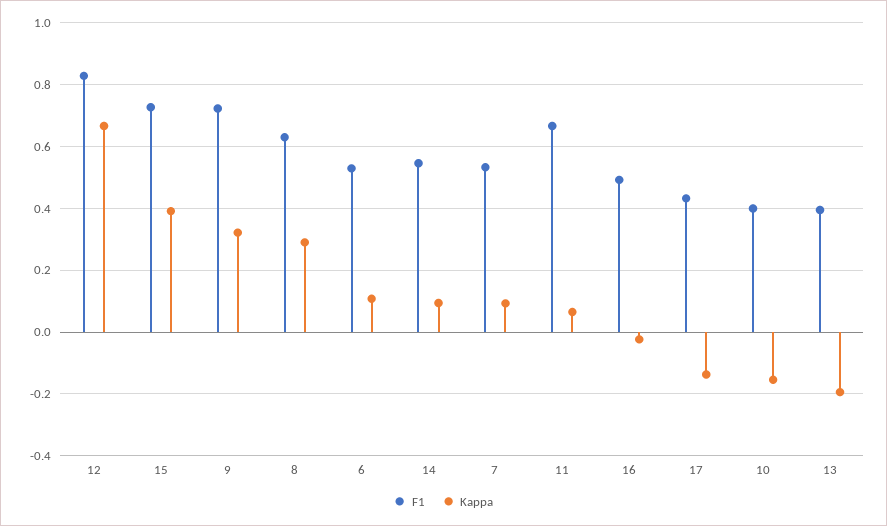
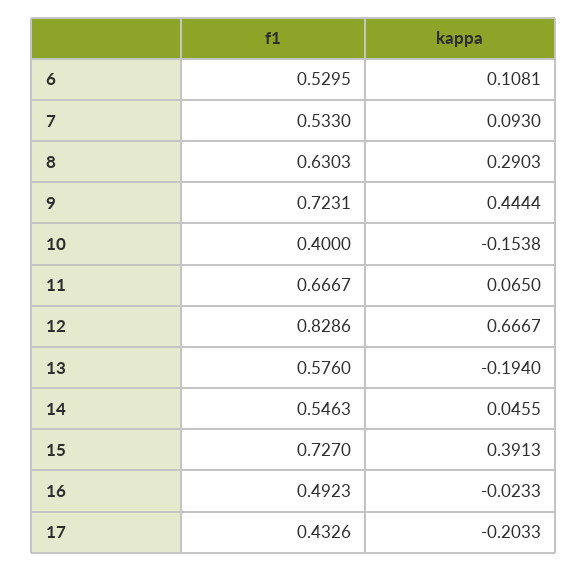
Kappa, 9: 0.32 -> 0.4444
Kappa, 14: 0.1 -> 0.0455
Kappa, 17: -0.14 -> -0.2033
F1, 13: 0.4 -> 0.576

